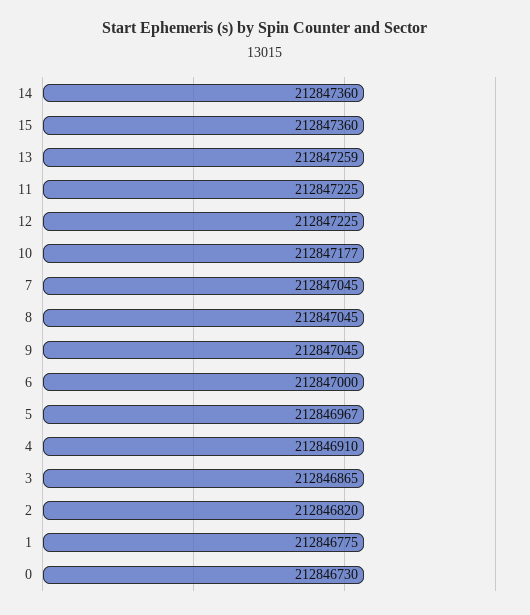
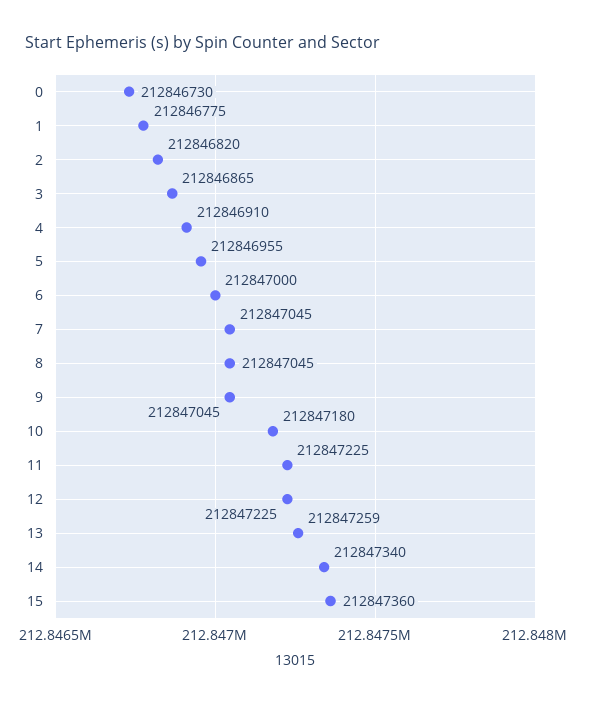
14: 212847360 -> 212847340
10: 212847177 -> 212847180
5: 212846967 -> 212846955

